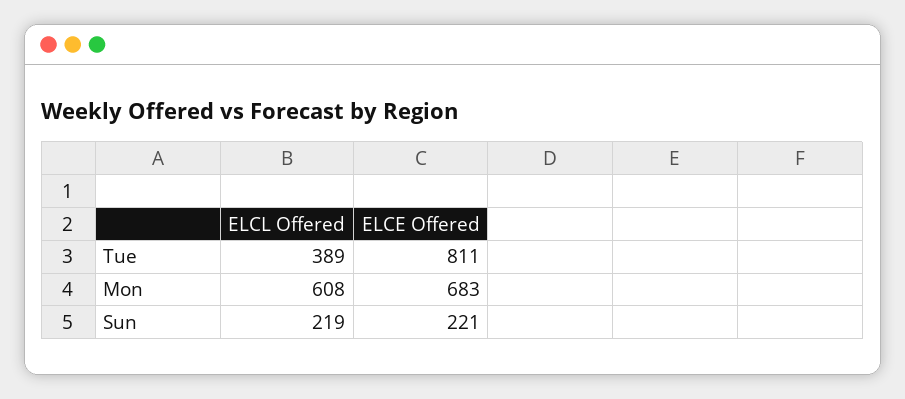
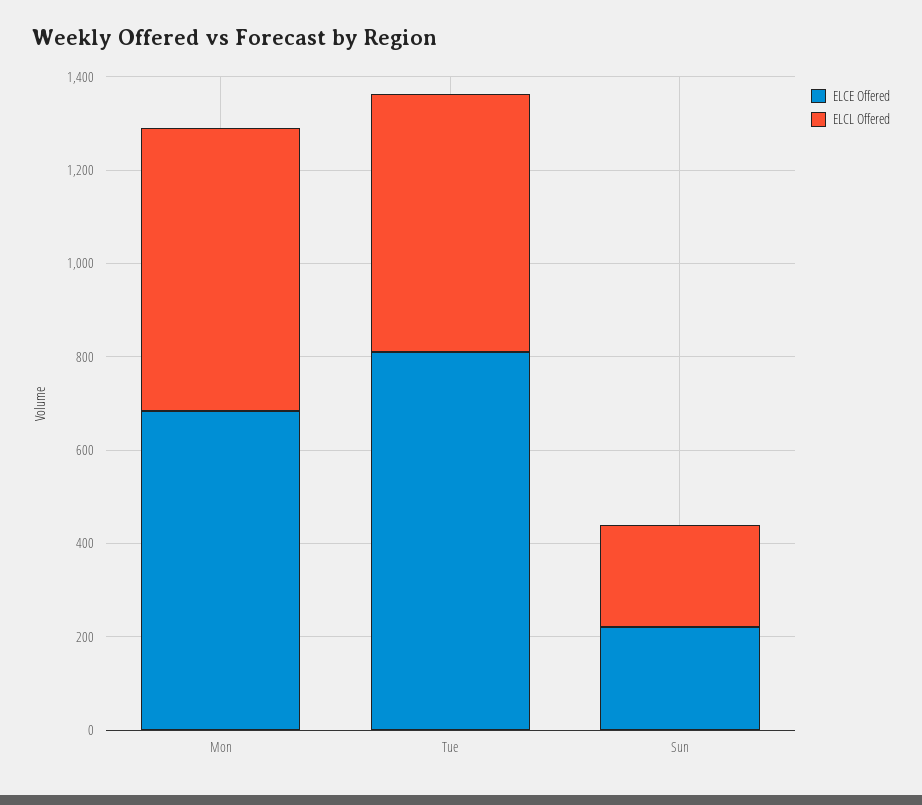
ELCL Offered, Tue: 389 -> 550

